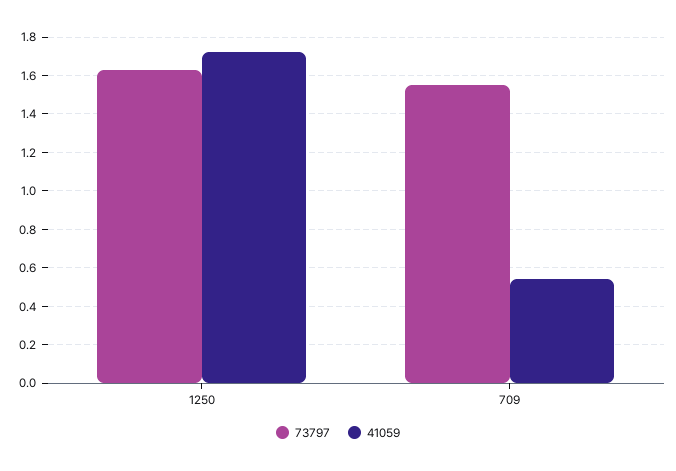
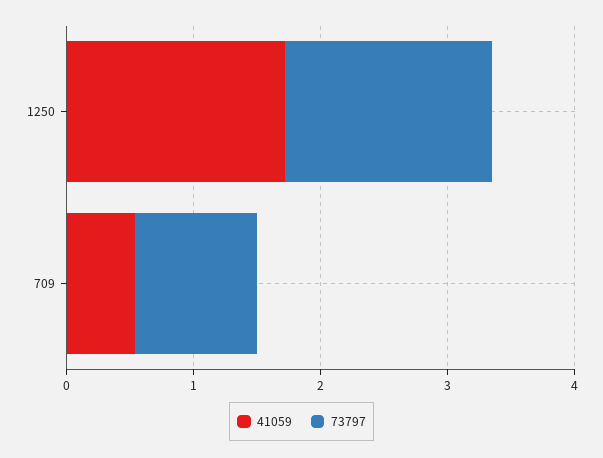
73797, 709: 1.55 -> 1

